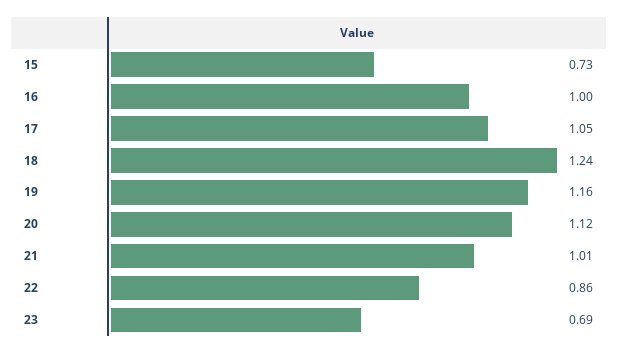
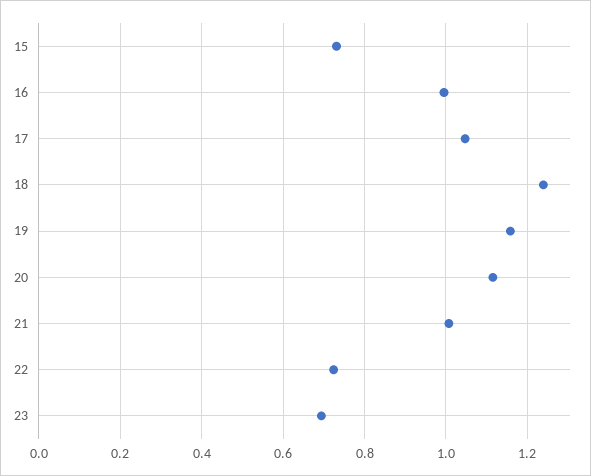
22: 0.86 -> 0.72

